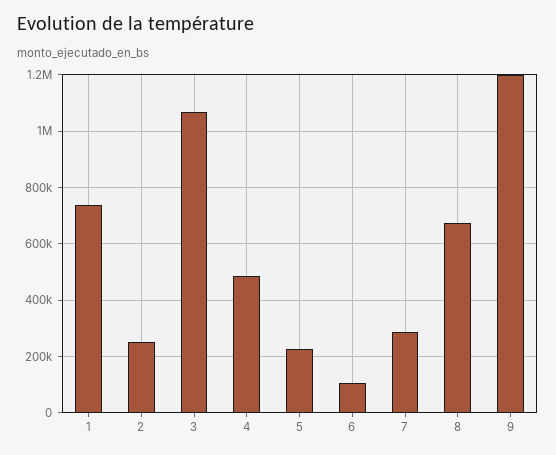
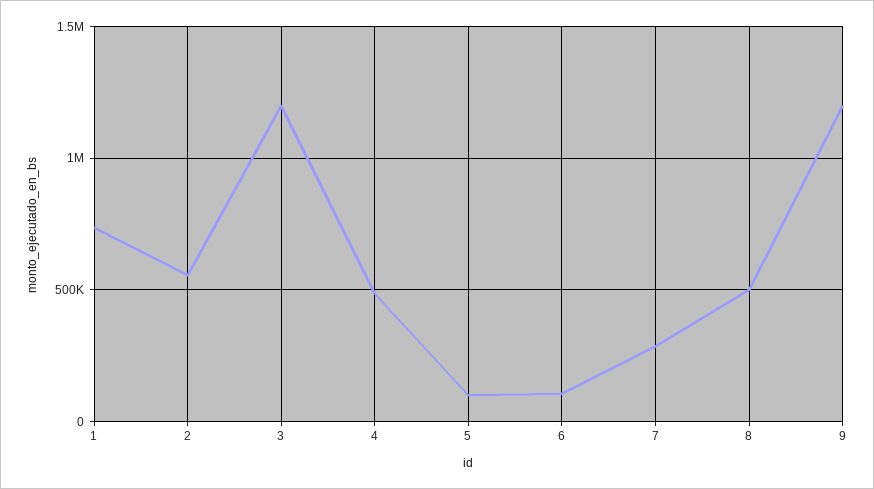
2: 250000 -> 550000
3: 1075000 -> 1200000
5: 225000 -> 100000
8: 675000 -> 500000

